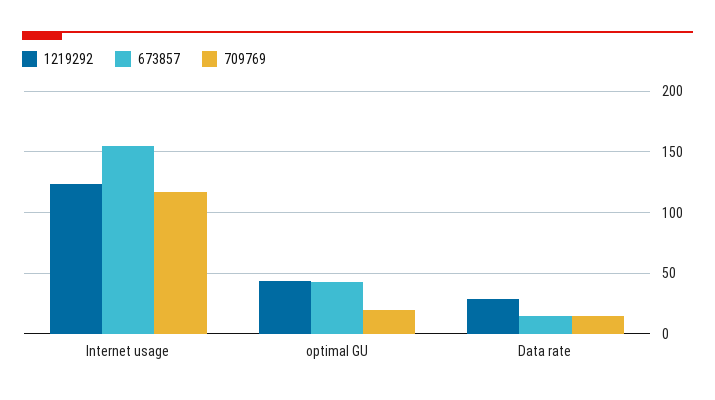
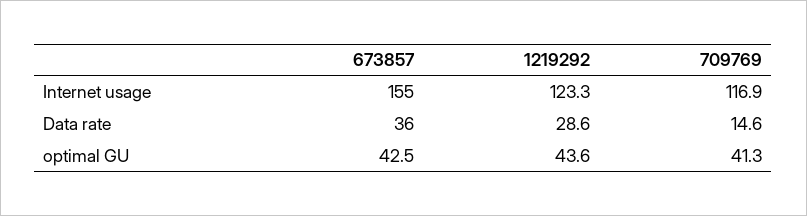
709769, optimal GU: 20 -> 41.3
673857, Data rate: 15 -> 36

